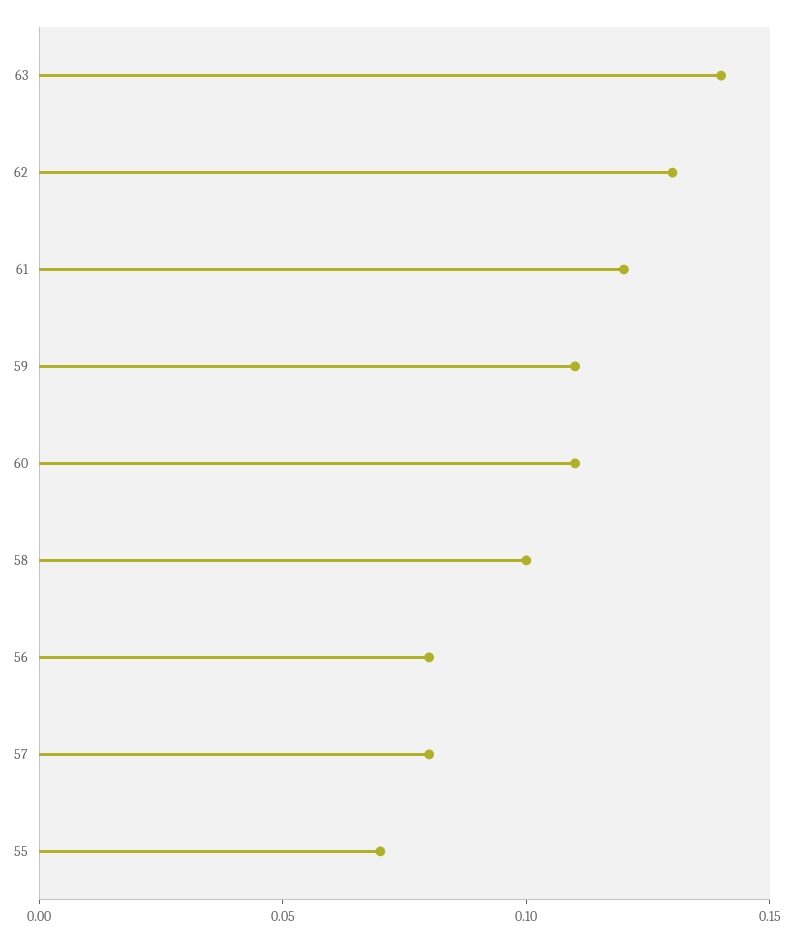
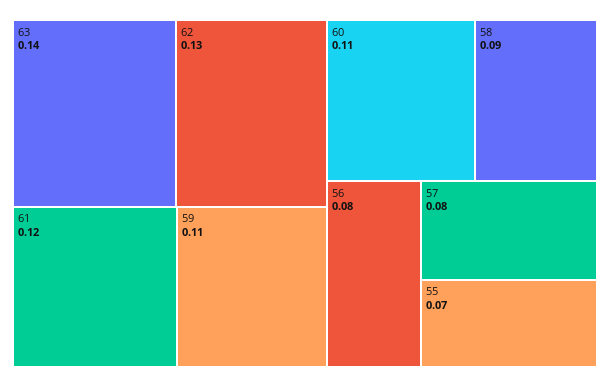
58: 0.1 -> 0.09

